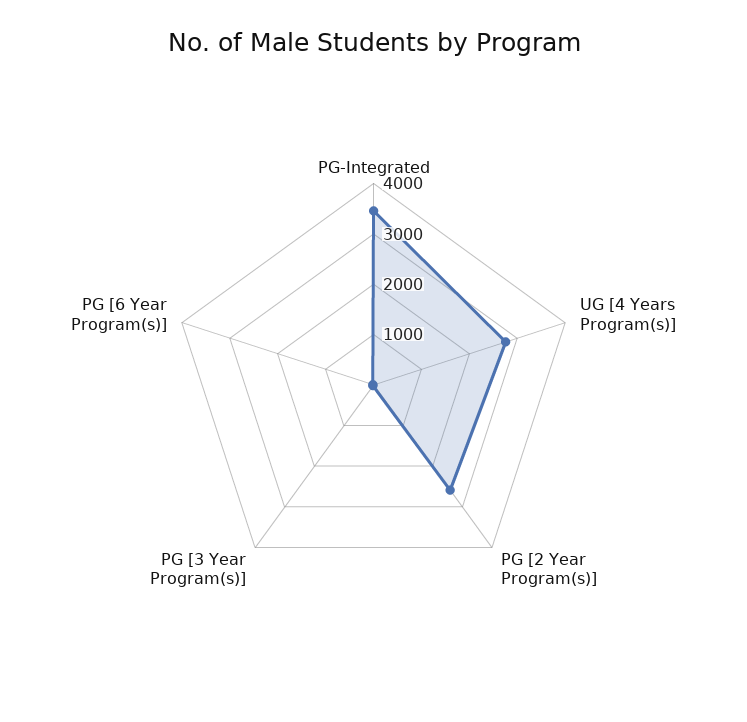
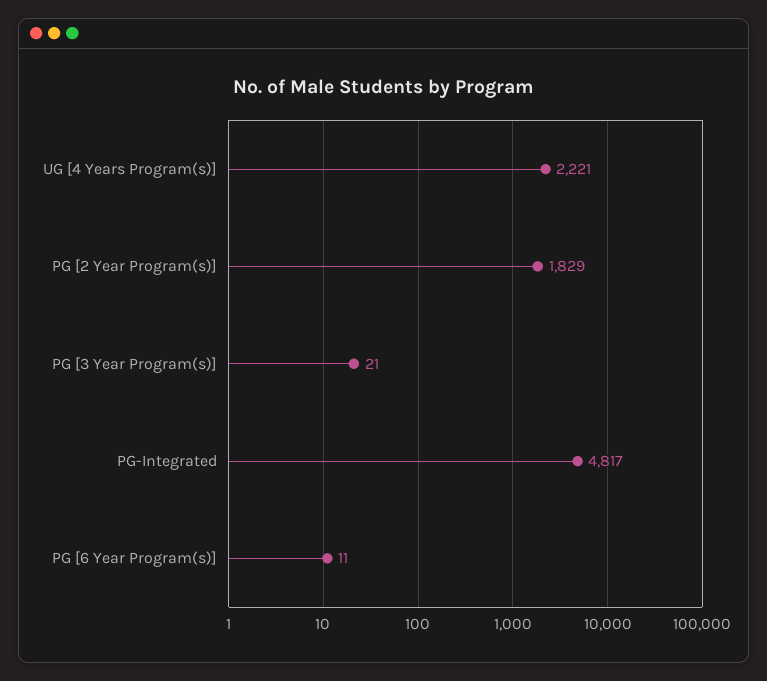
PG-Integrated: 3400 -> 4817
UG [4 Years Program(s)]: 2800 -> 2221
PG [2 Year Program(s)]: 2600 -> 1829

